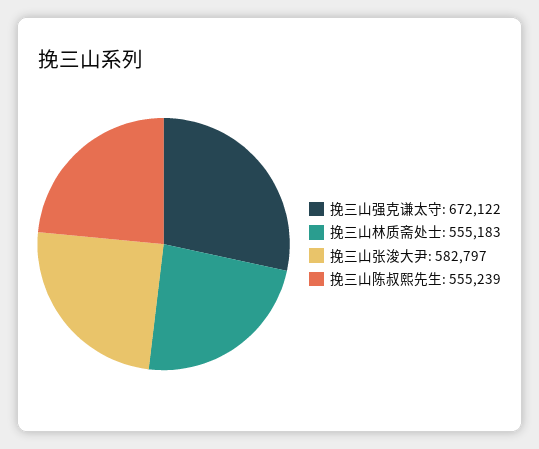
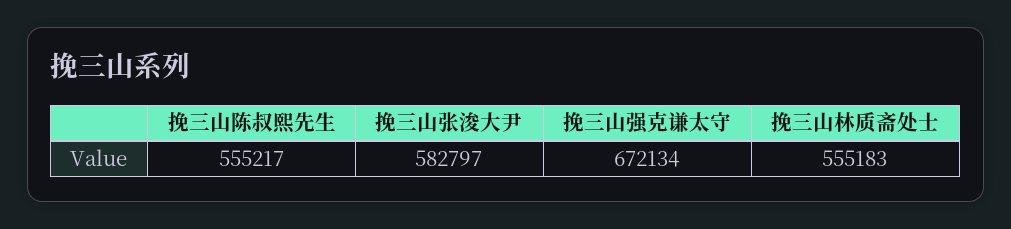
挽三山强克谦太守: 672122 -> 672134
挽三山陈叔熙先生: 555239 -> 555217

